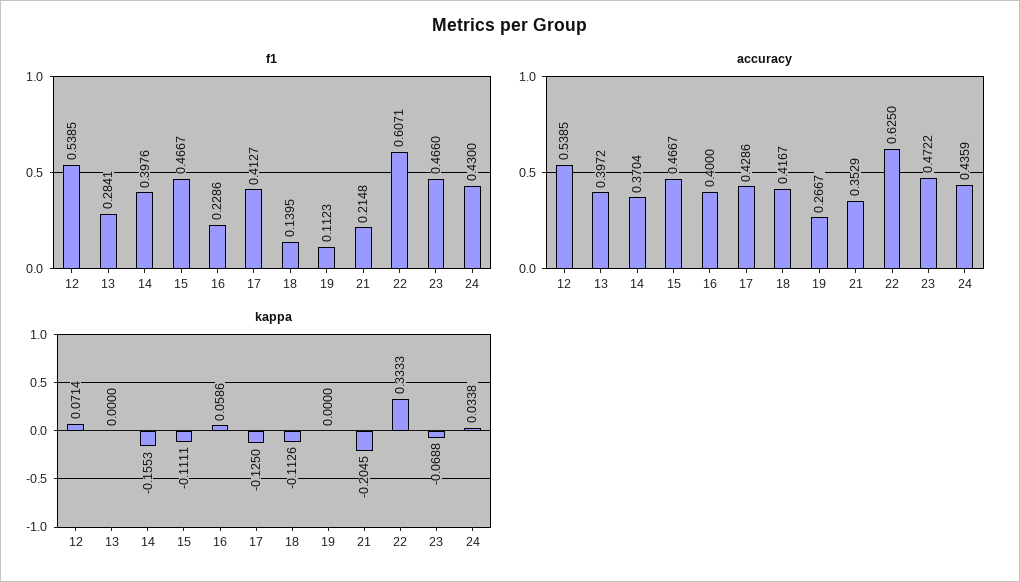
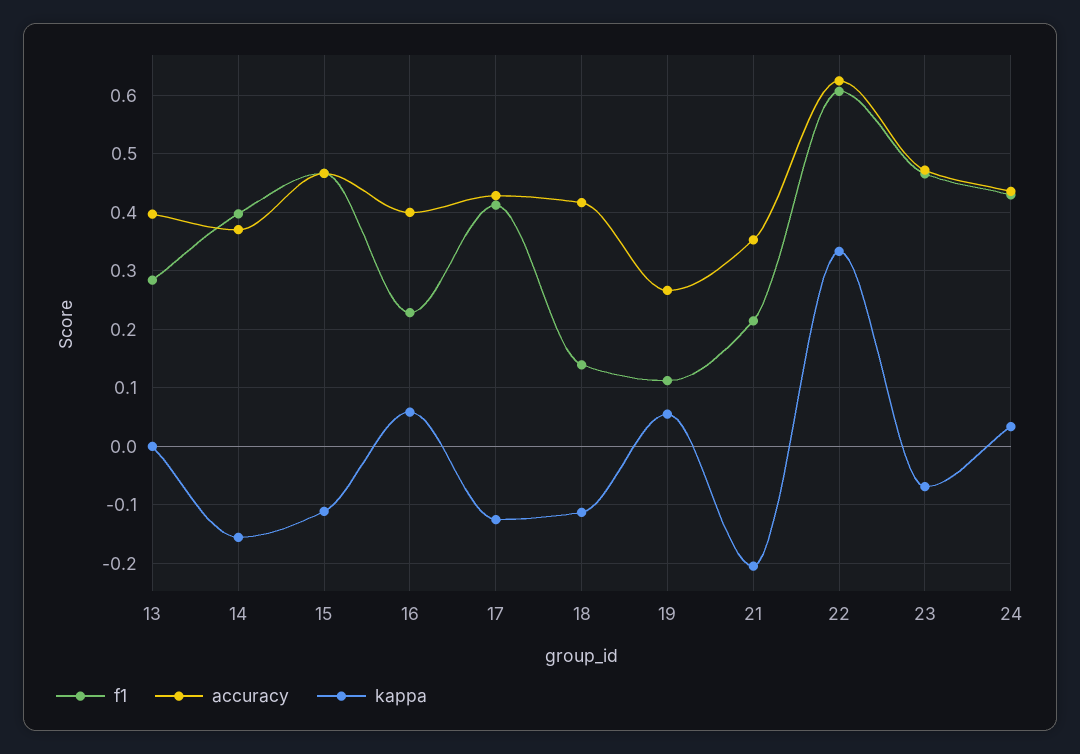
f1, 12: 0.5385 -> none
accuracy, 12: 0.5385 -> none
kappa, 12: 0.0714 -> none
kappa, 19: 0 -> 0.06

